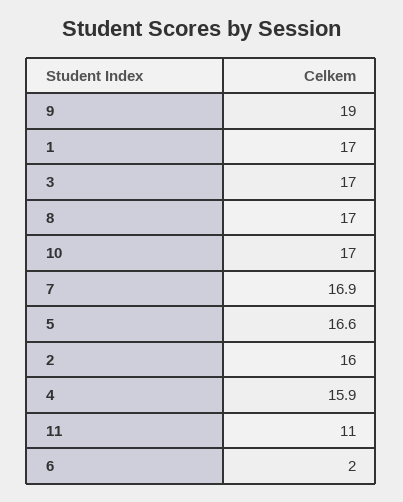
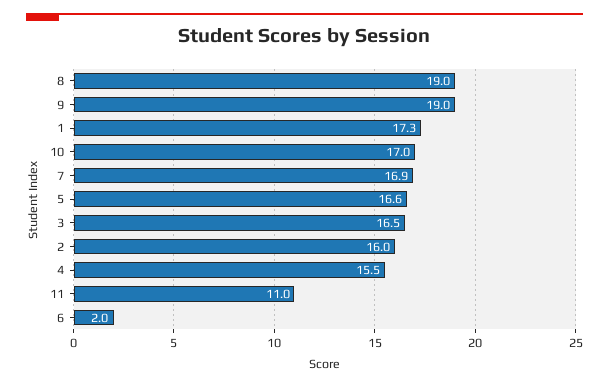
1: 17 -> 17.3
3: 17 -> 16.5
8: 17 -> 19
4: 15.9 -> 15.5

